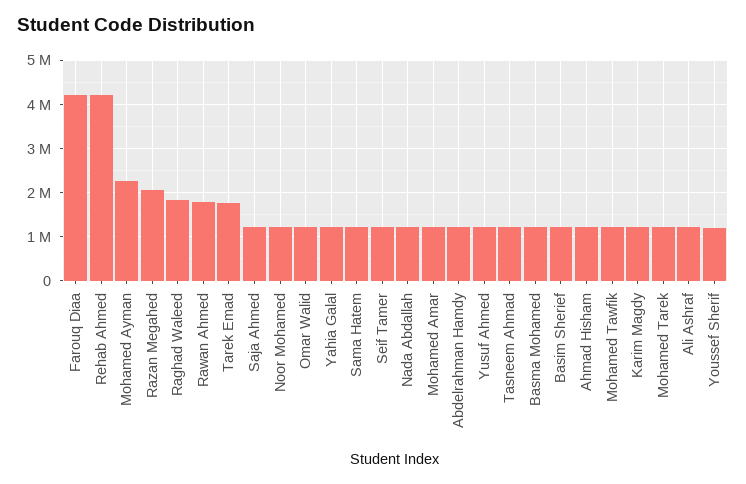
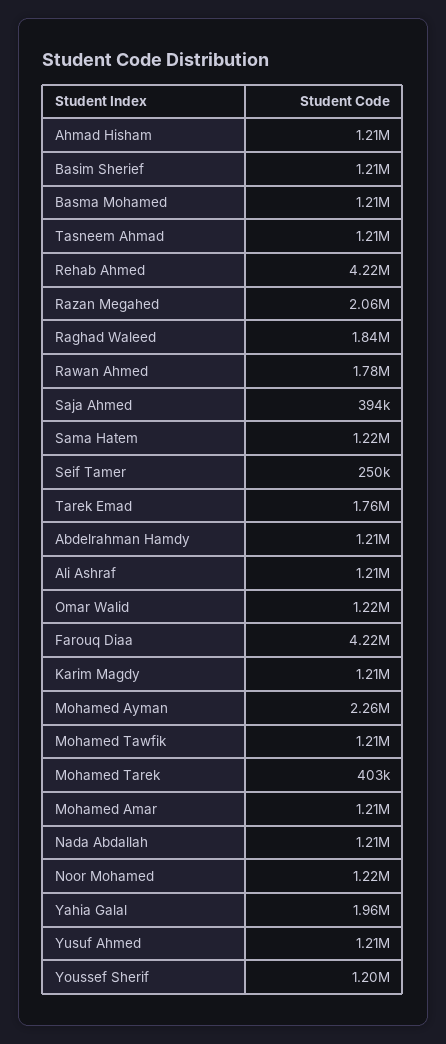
Saja Ahmed: 1200000 -> 394000
Yahia Galal: 1200000 -> 1960000
Seif Tamer: 1200000 -> 250000
Mohamed Tarek: 1200000 -> 403000

